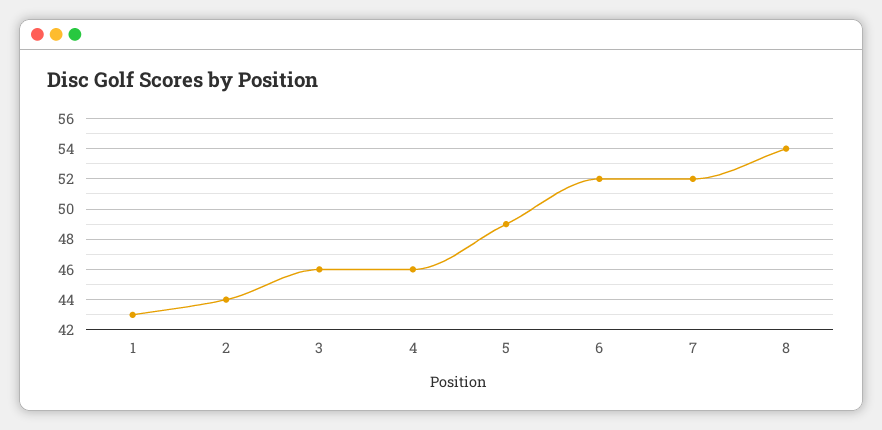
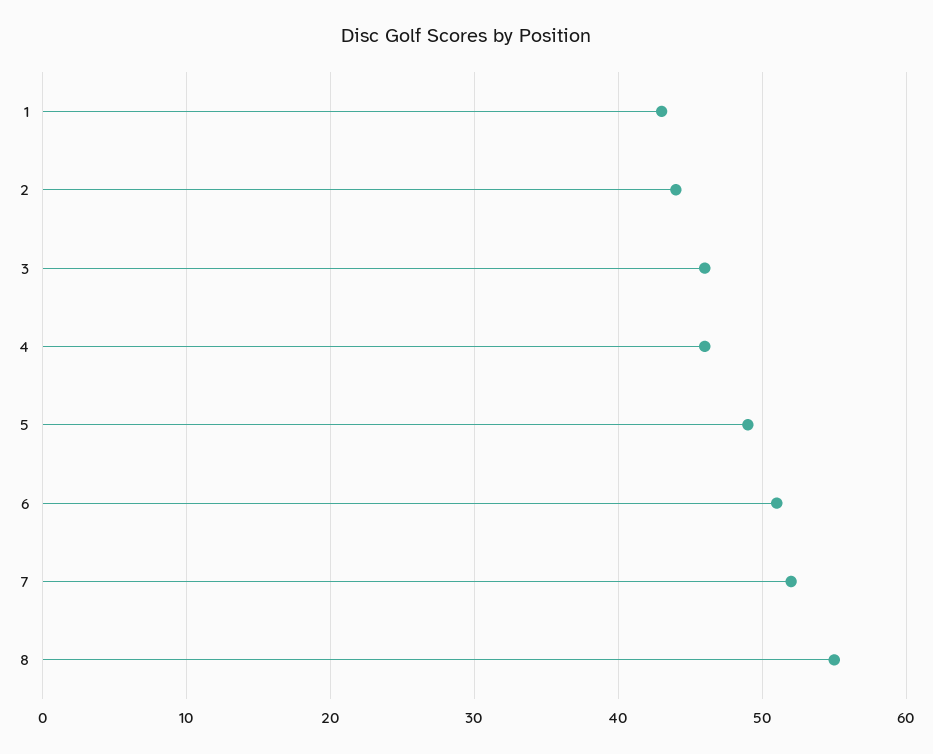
6: 52 -> 51
8: 54 -> 55

